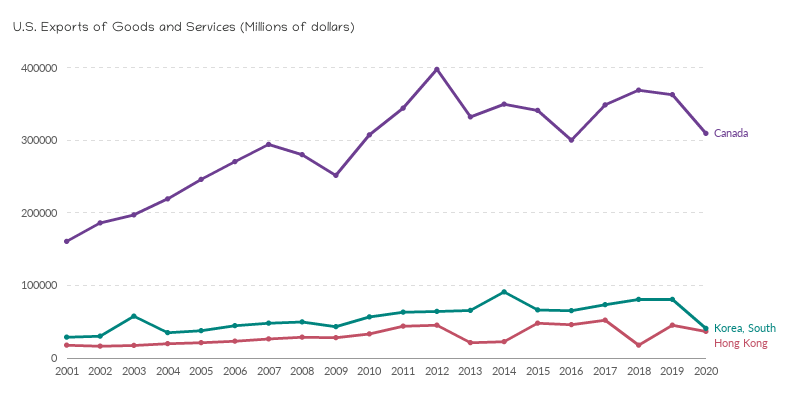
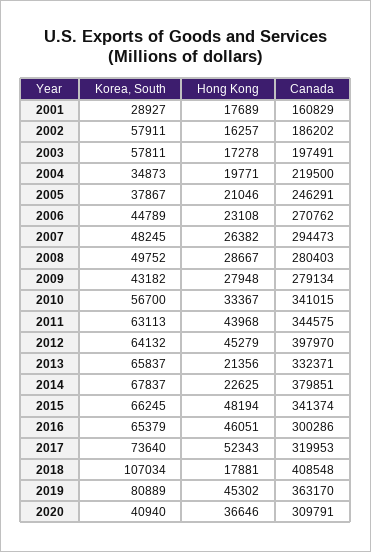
Korea, South, 2002: 30000 -> 57911
Canada, 2009: 250000 -> 279134
Canada, 2010: 310000 -> 341015
Canada, 2014: 350000 -> 379851
Korea, South, 2014: 90000 -> 67837
Canada, 2017: 350000 -> 319953
Canada, 2018: 370000 -> 408548
Korea, South, 2018: 80000 -> 107034

